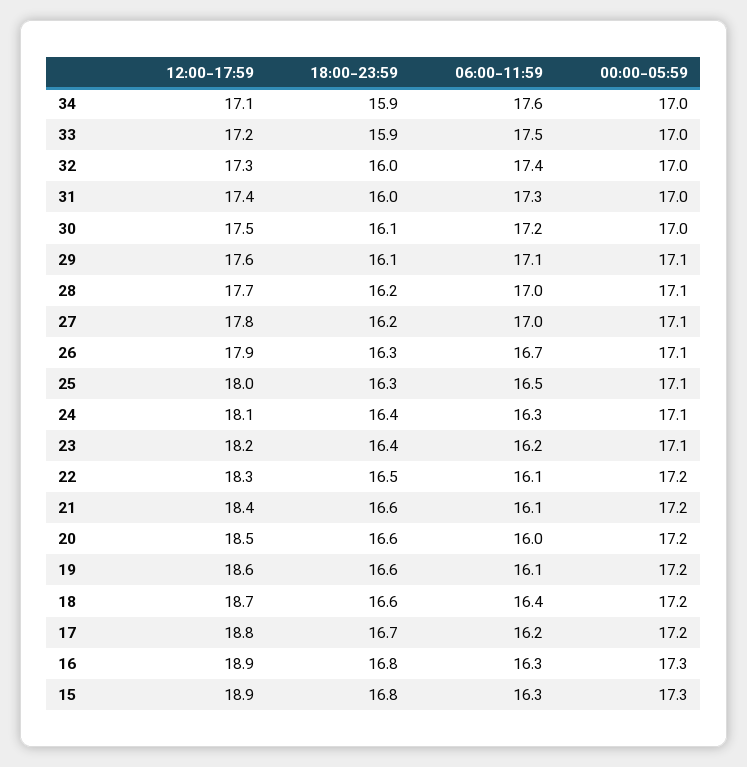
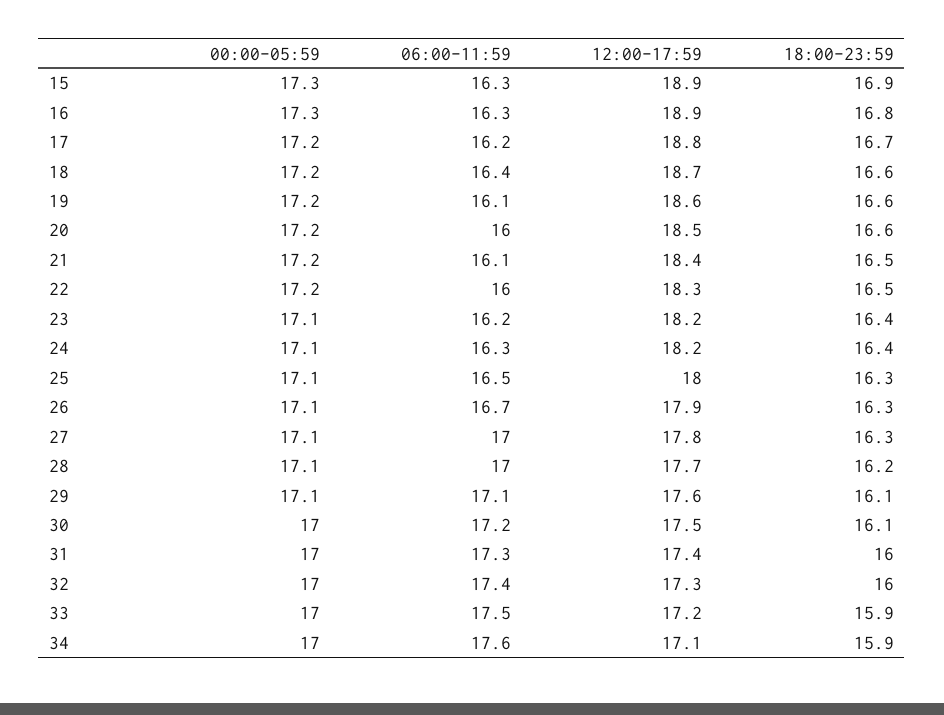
18:00-23:59, 27: 16.2 -> 16.3
12:00-17:59, 24: 18.1 -> 18.2
06:00-11:59, 22: 16.1 -> 16
18:00-23:59, 21: 16.6 -> 16.5
18:00-23:59, 15: 16.8 -> 16.9

